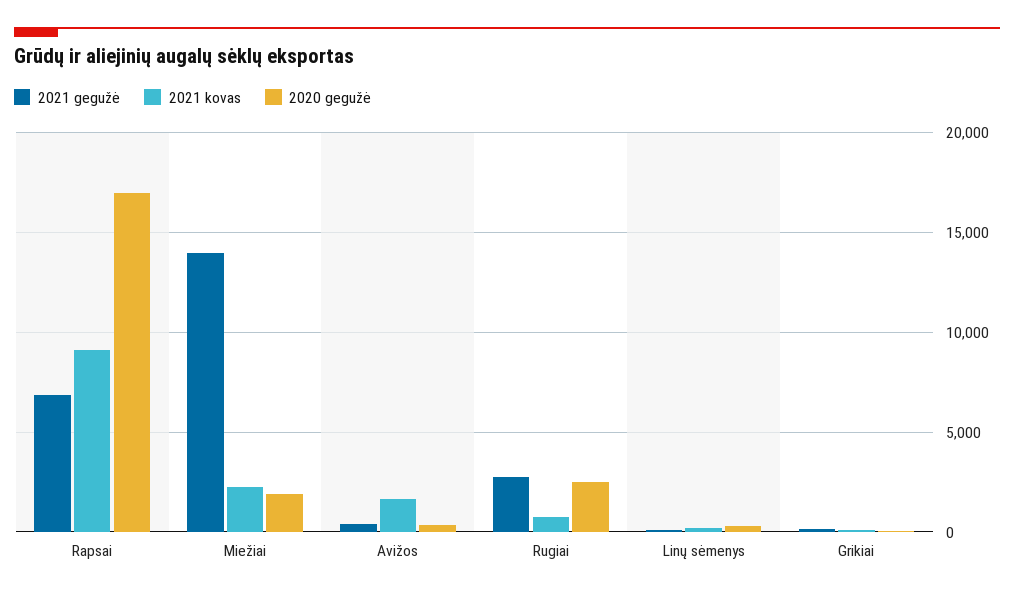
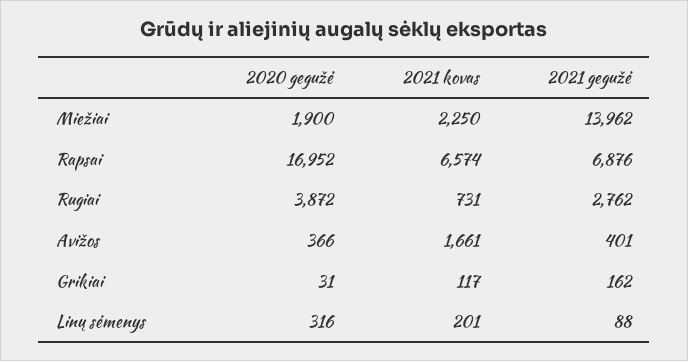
2021 kovas, Rapsai: 9000 -> 6574
2020 gegužė, Rugiai: 2500 -> 3872

